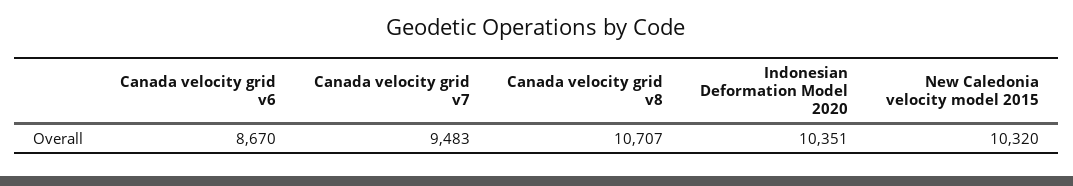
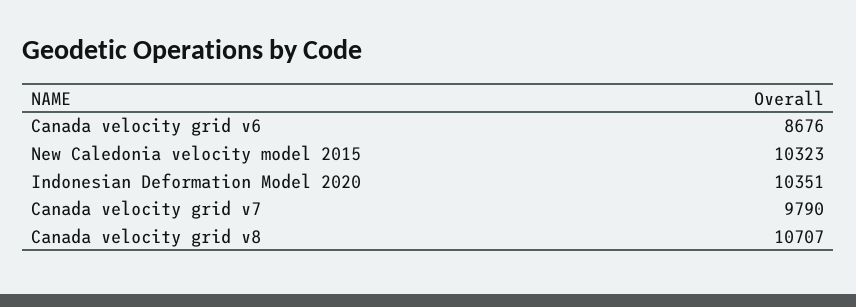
Canada velocity grid v6: 8670 -> 8676
Canada velocity grid v7: 9483 -> 9790
New Caledonia velocity model 2015: 10320 -> 10323

